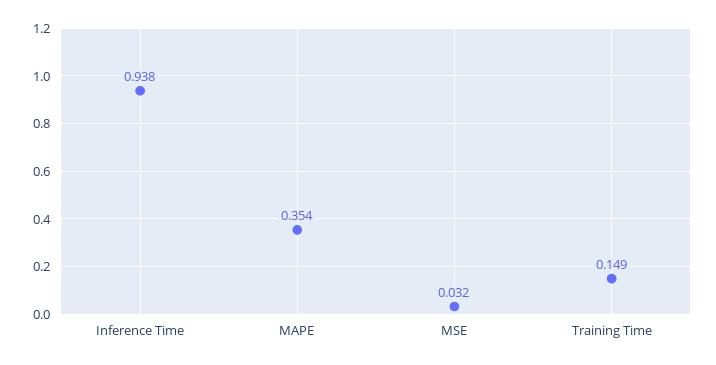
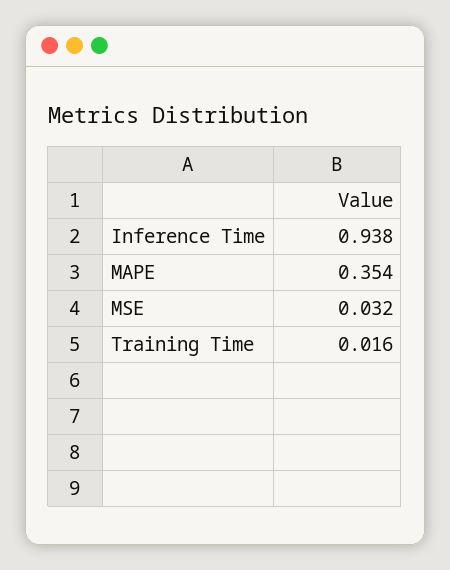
Training Time: 0.149 -> 0.016

